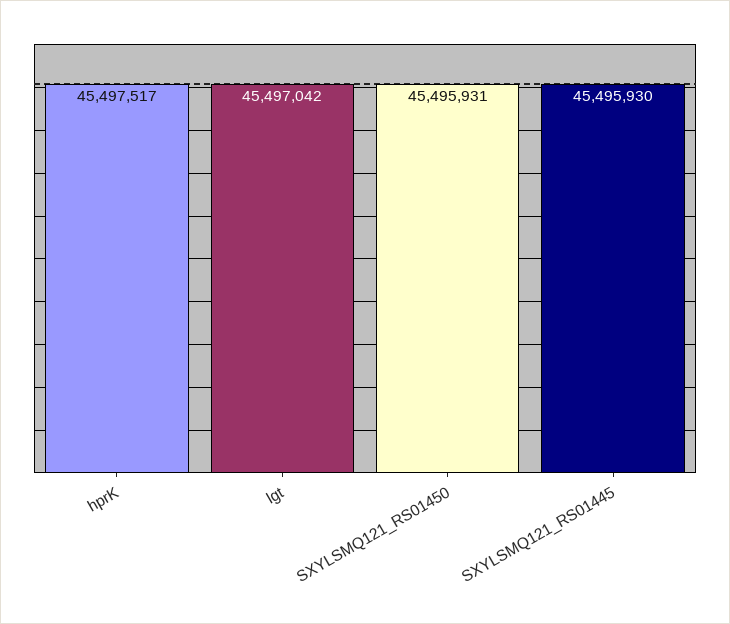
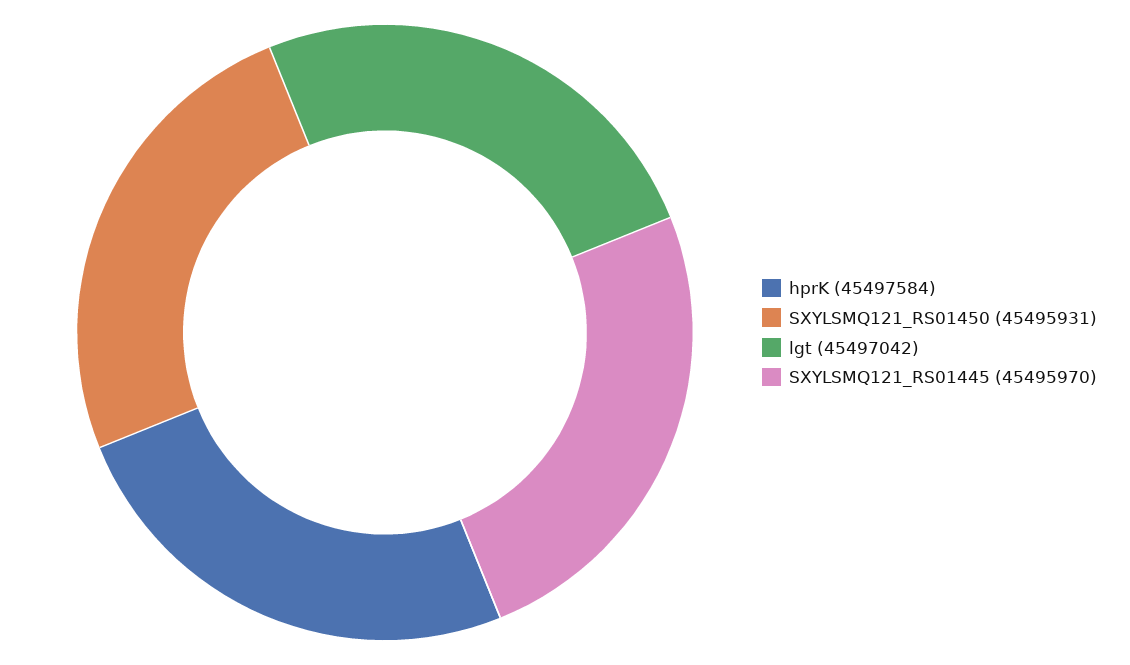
hprK: 45497517 -> 45497584
SXYLSMQ121_RS01445: 45495930 -> 45495970

